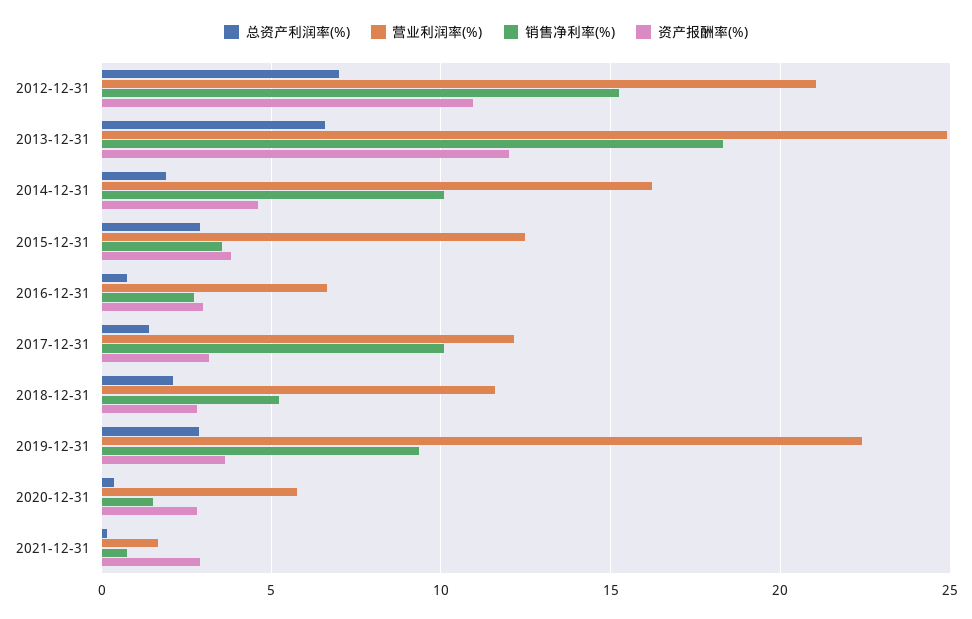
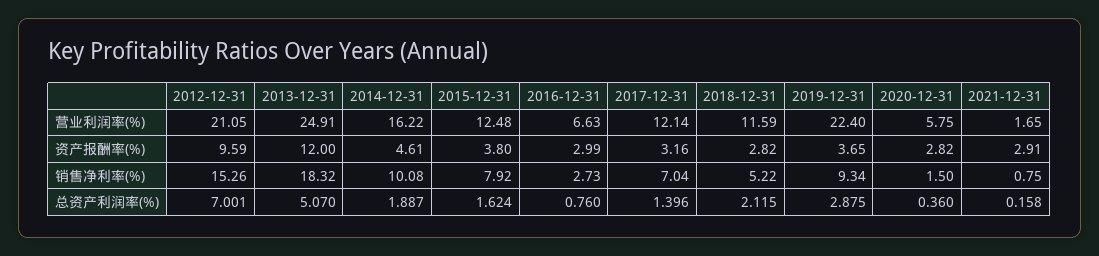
资产报酬率(%), 2012-12-31: 11 -> 9.59
总资产利润率(%), 2013-12-31: 6.5 -> 5.07
总资产利润率(%), 2015-12-31: 3 -> 1.624
销售净利率(%), 2015-12-31: 3.5 -> 7.92
销售净利率(%), 2017-12-31: 10 -> 7.04

